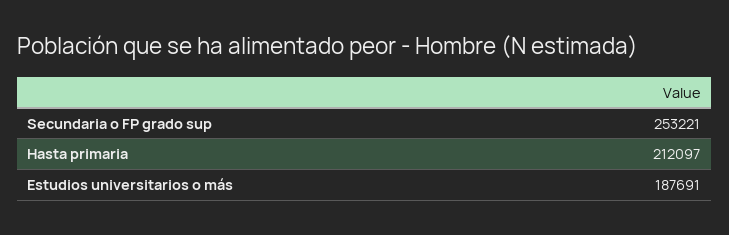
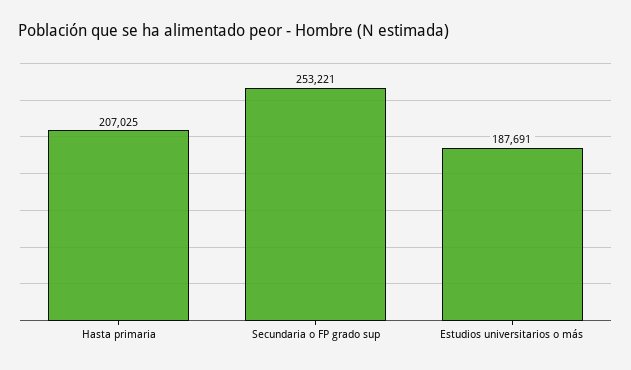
Hasta primaria: 212097 -> 207025

